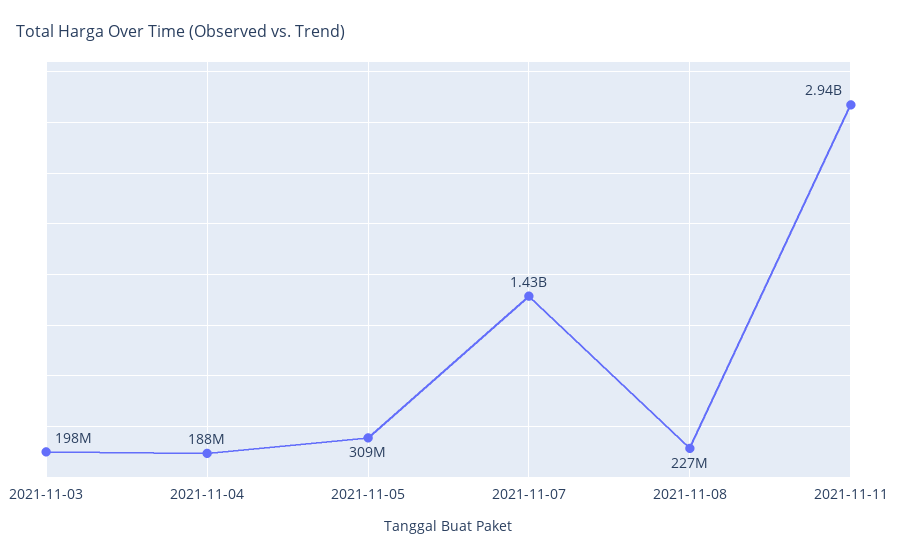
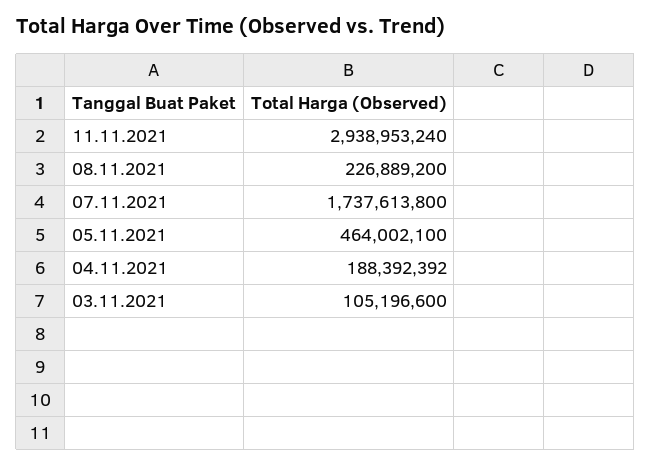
2021-11-03: 198000000 -> 105196600
2021-11-05: 309000000 -> 464002100
2021-11-07: 1430000000 -> 1737613800

